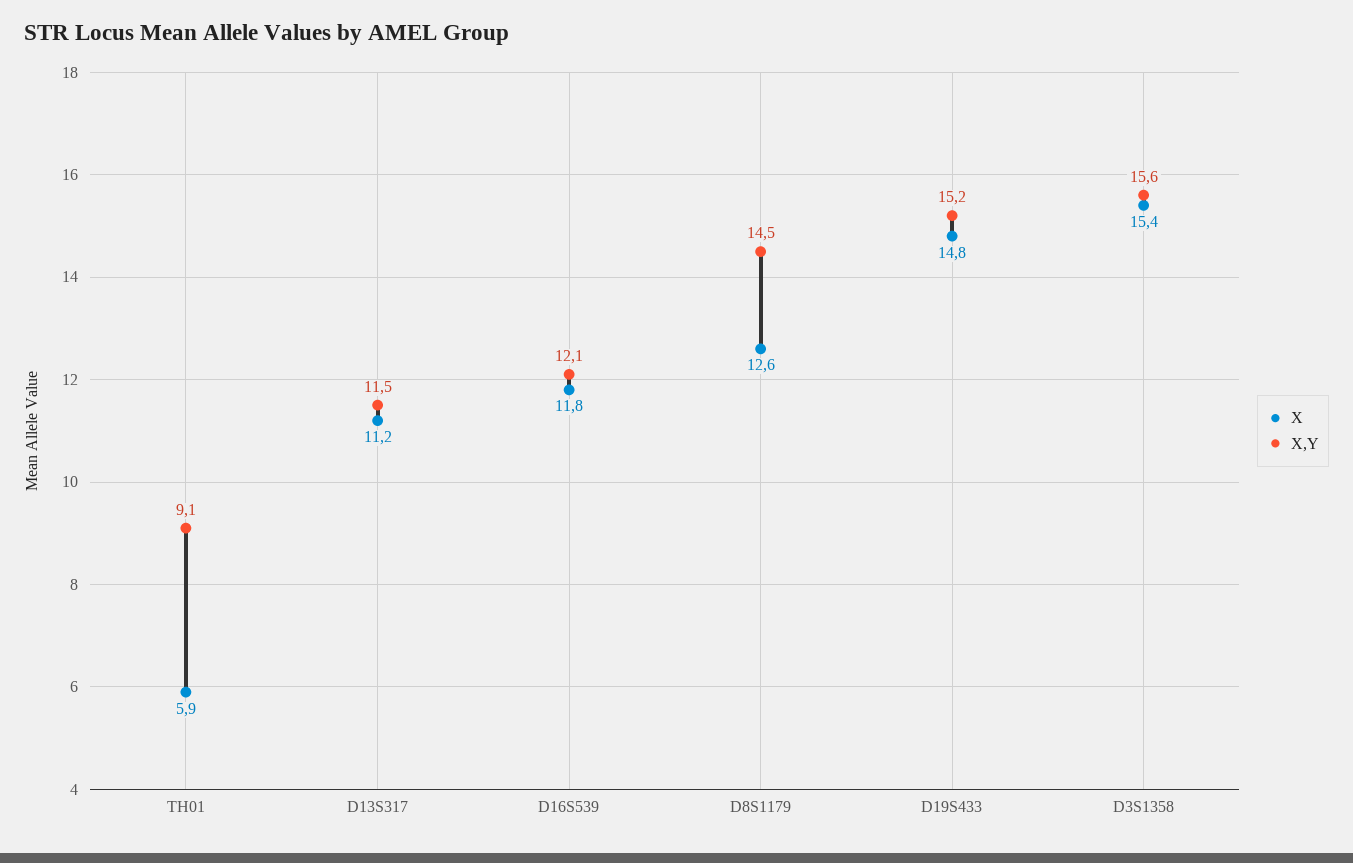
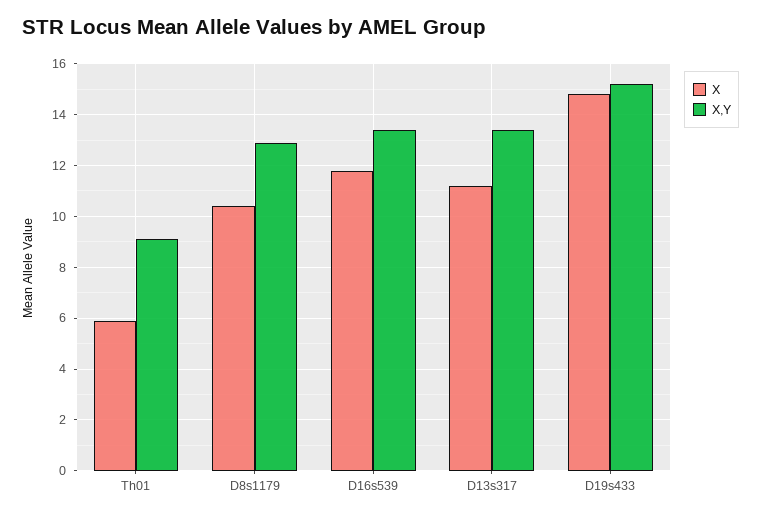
X,Y, D13S317: 11.5 -> 13.5
X,Y, D16S539: 12.1 -> 13.5
X, D8S1179: 12.6 -> 10.5
X,Y, D8S1179: 14.5 -> 13
X, D3S1358: 15.4 -> none
X,Y, D3S1358: 15.6 -> none

